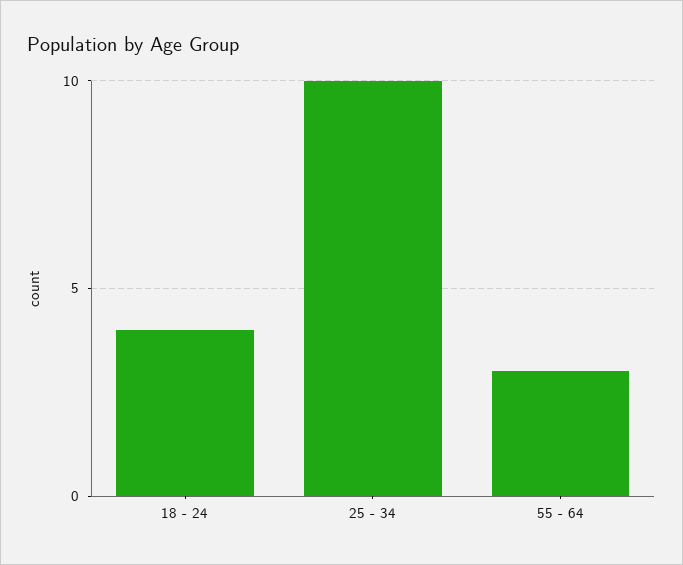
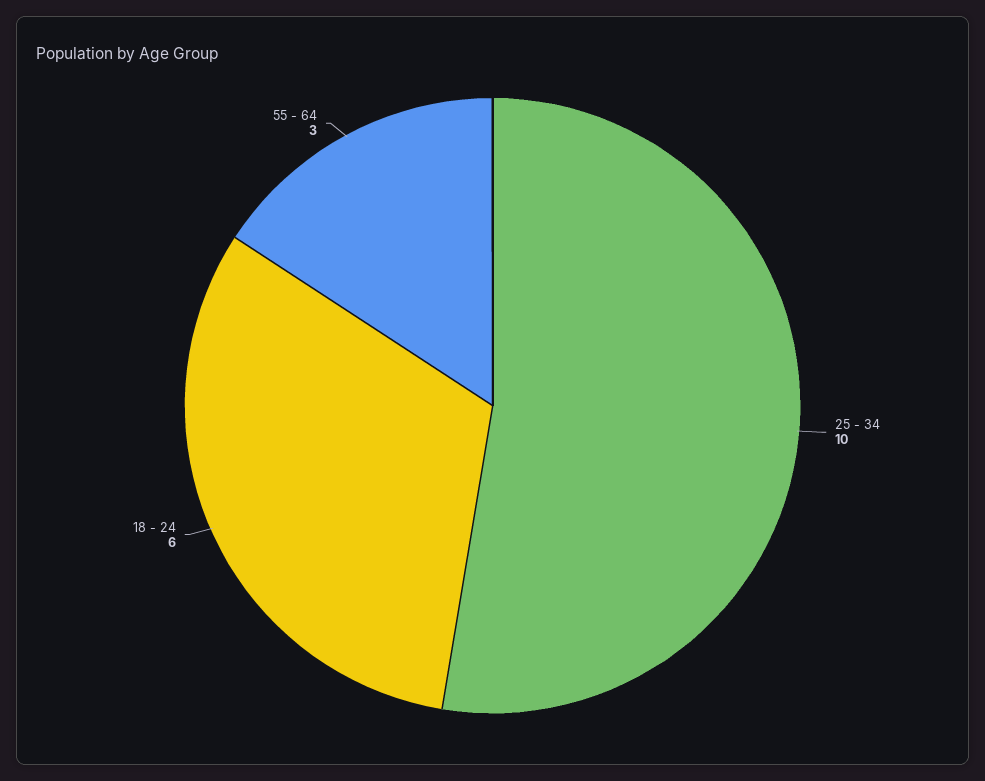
18 - 24: 4 -> 6

